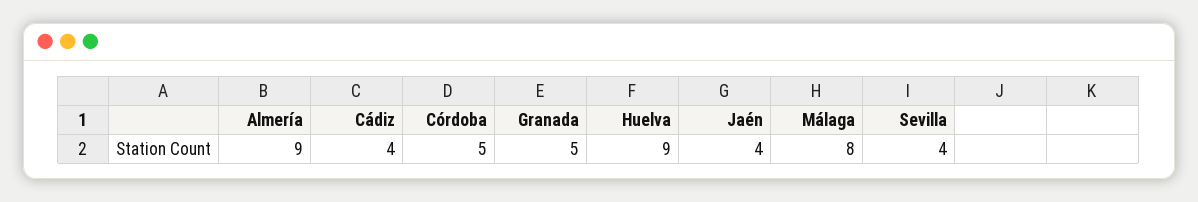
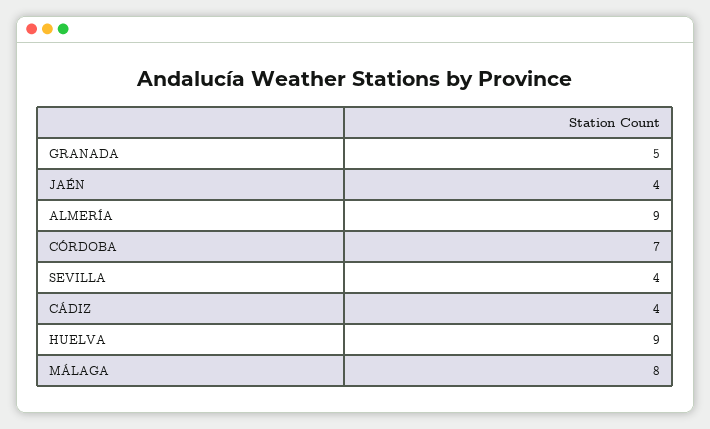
Córdoba: 5 -> 7

